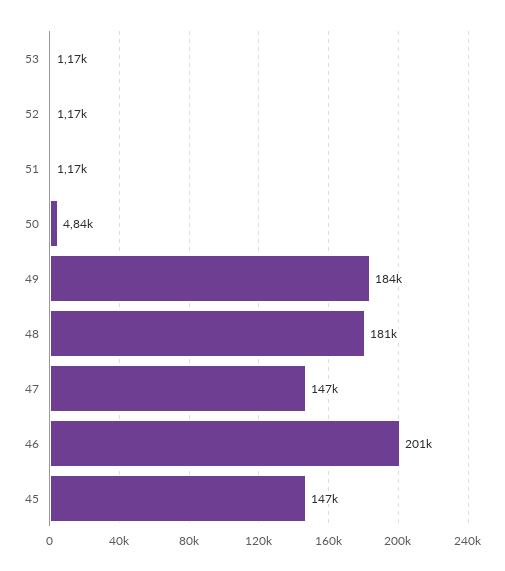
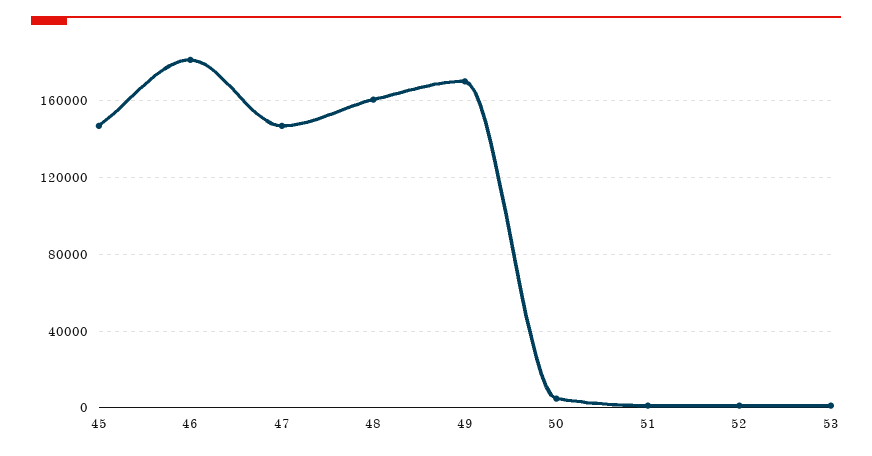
49: 184000 -> 170000
48: 181000 -> 160000
46: 201000 -> 180000

